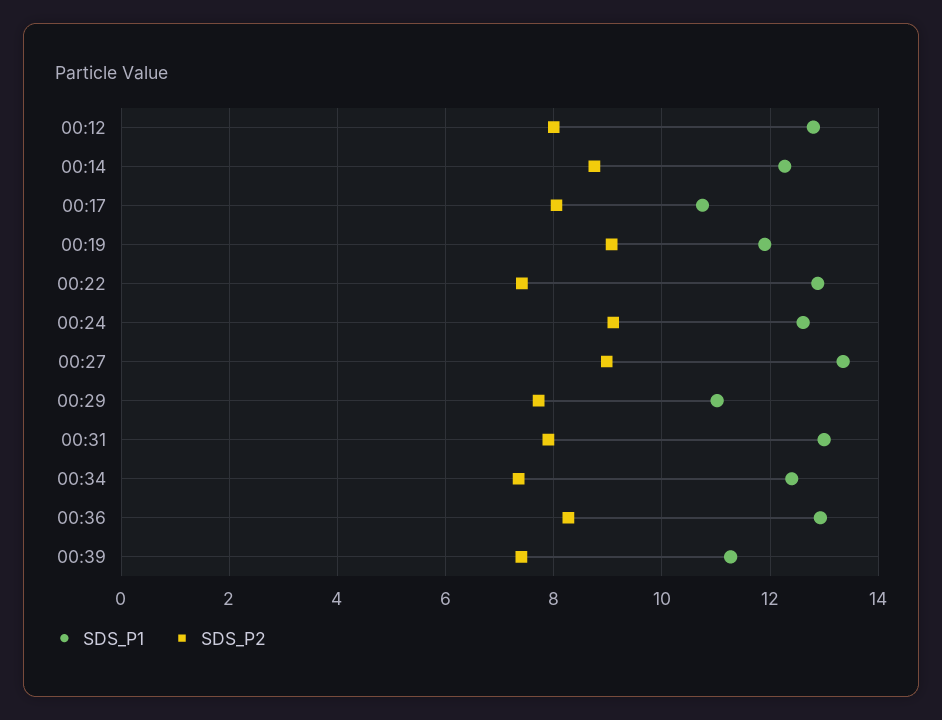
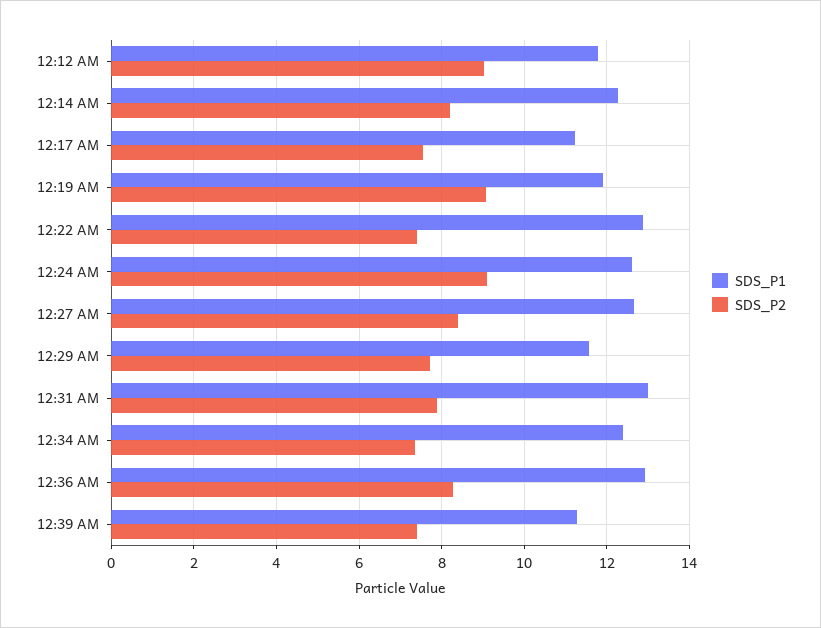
SDS_P1, 00:12: 12.8 -> 11.8
SDS_P2, 00:12: 8 -> 9
SDS_P2, 00:14: 8.8 -> 8.2
SDS_P1, 00:17: 10.8 -> 11.2
SDS_P2, 00:17: 8 -> 7.6
SDS_P1, 00:27: 13.4 -> 12.6
SDS_P2, 00:27: 9 -> 8.4
SDS_P1, 00:29: 11 -> 11.6

